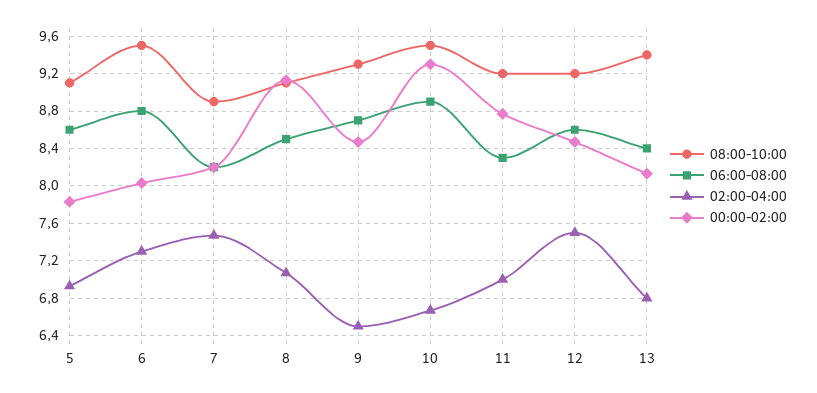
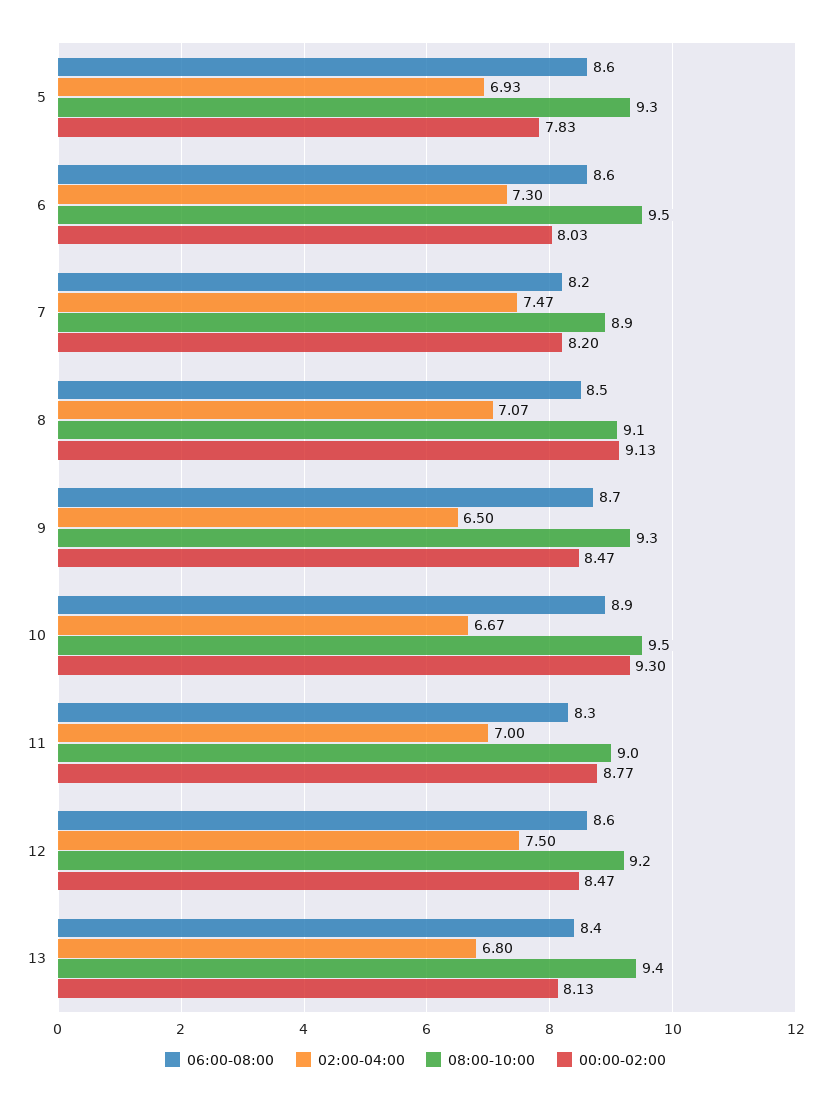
08:00-10:00, 5: 9.1 -> 9.3
06:00-08:00, 6: 8.8 -> 8.6
08:00-10:00, 11: 9.2 -> 9

